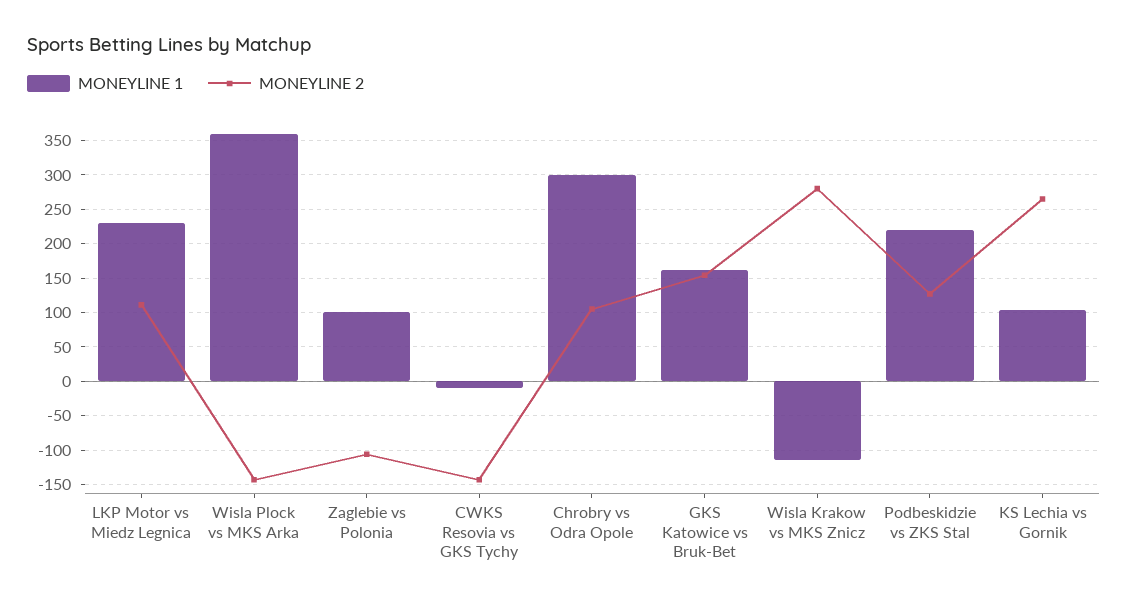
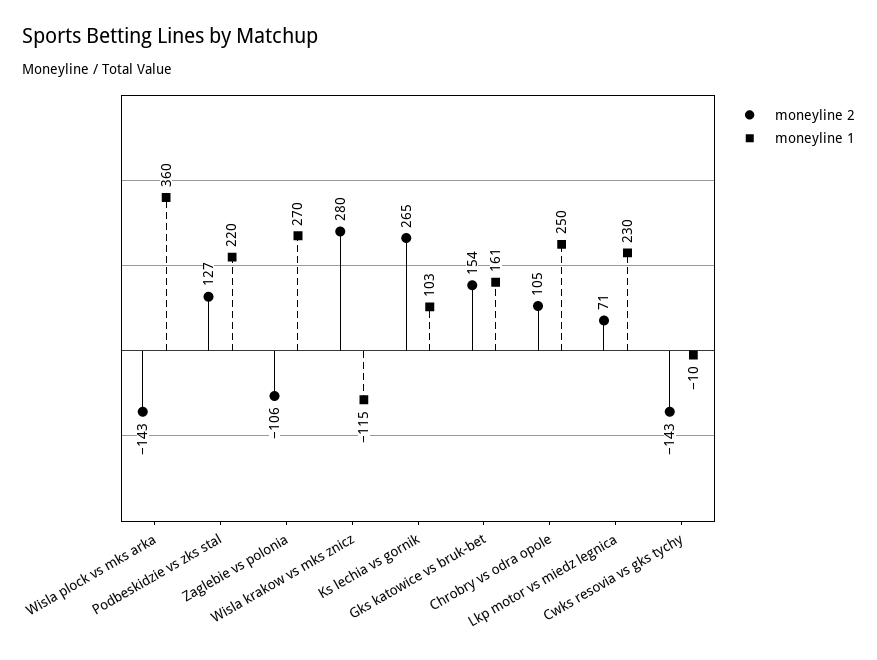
MONEYLINE 2, LKP Motor vs Miedz Legnica: 110 -> 71
MONEYLINE 1, Zaglebie vs Polonia: 100 -> 270
MONEYLINE 1, Chrobry vs Odra Opole: 300 -> 250

